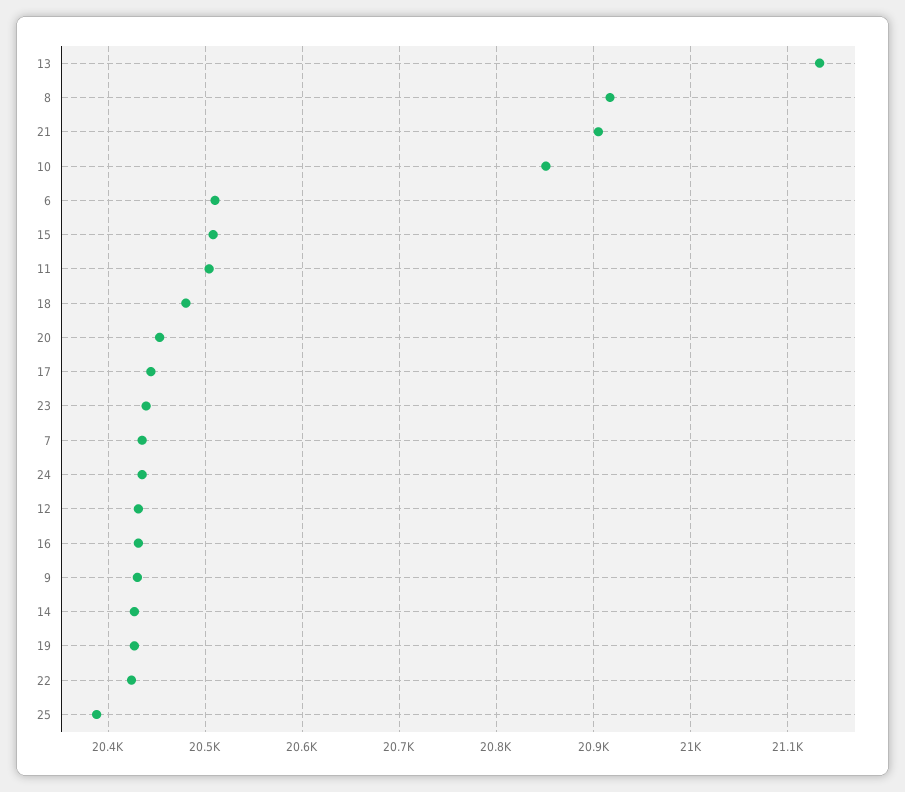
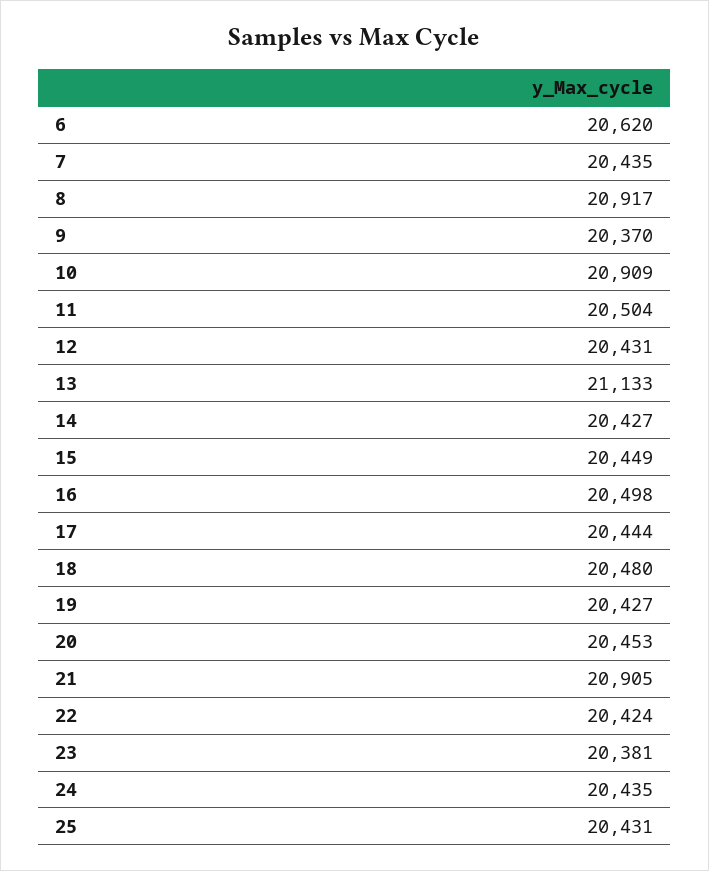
10: 20850 -> 20909
6: 20510 -> 20620
15: 20510 -> 20449
23: 20440 -> 20381
16: 20430 -> 20498
9: 20430 -> 20370
25: 20390 -> 20431

